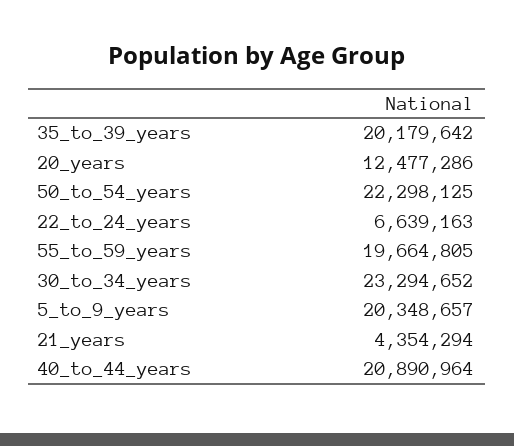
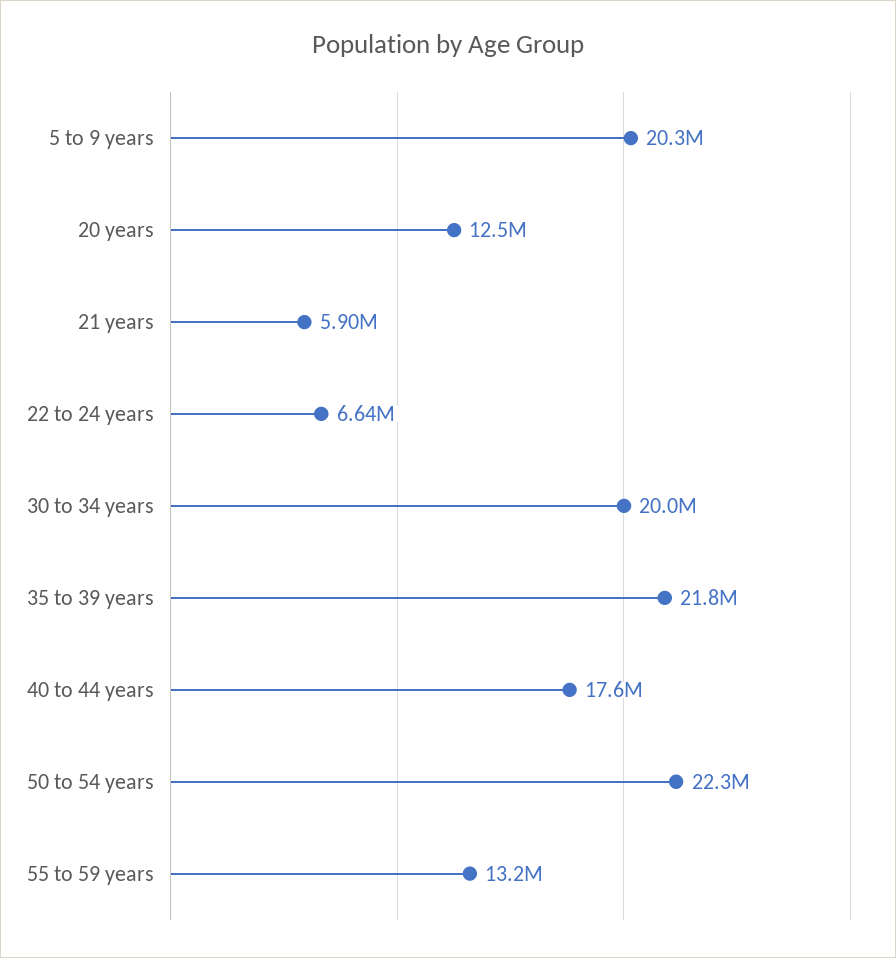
35_to_39_years: 20179642 -> 21800000
55_to_59_years: 19664805 -> 13200000
30_to_34_years: 23294652 -> 20000000
21_years: 4354294 -> 5900000
40_to_44_years: 20890964 -> 17600000

